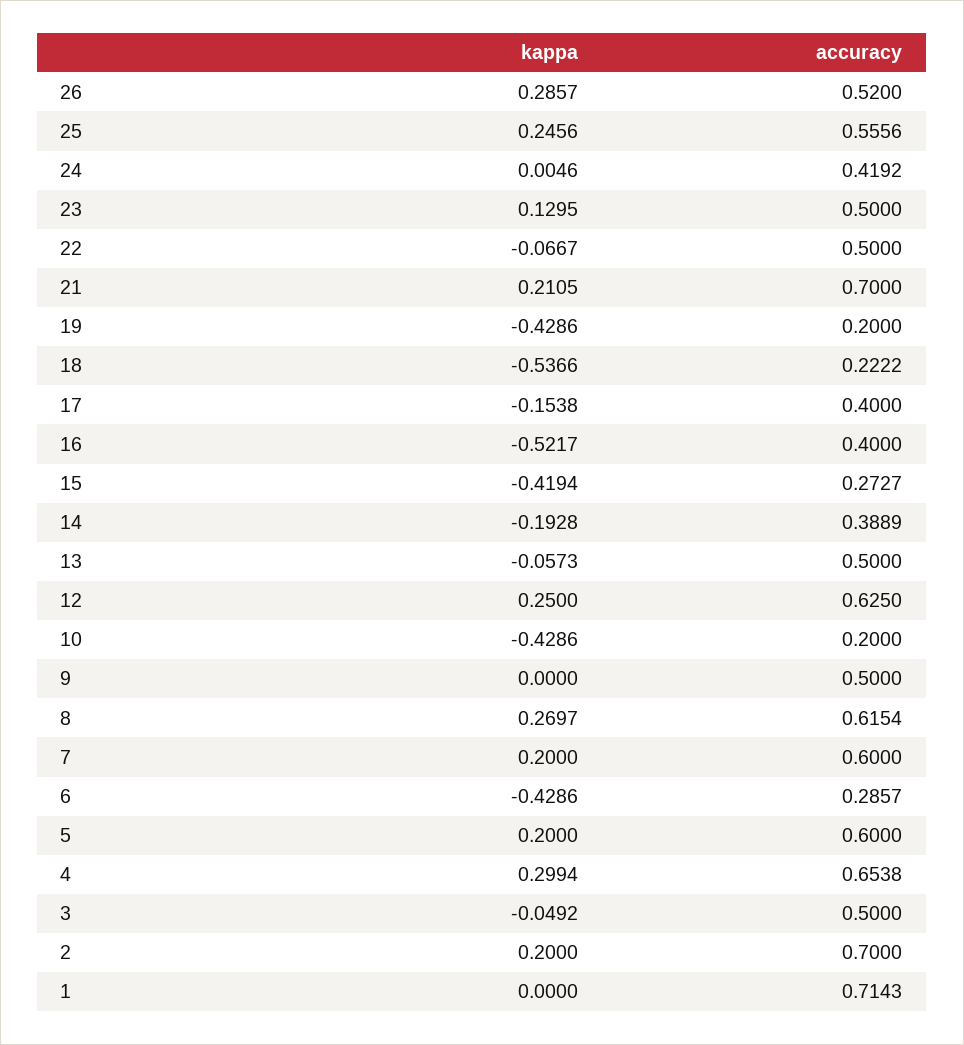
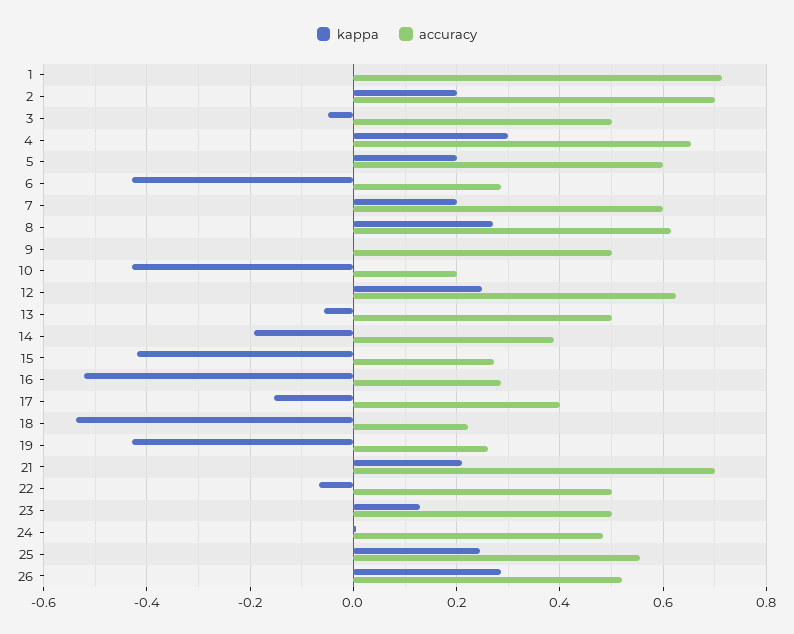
accuracy, 24: 0.4192 -> 0.48
accuracy, 19: 0.2 -> 0.26
accuracy, 16: 0.4 -> 0.28

